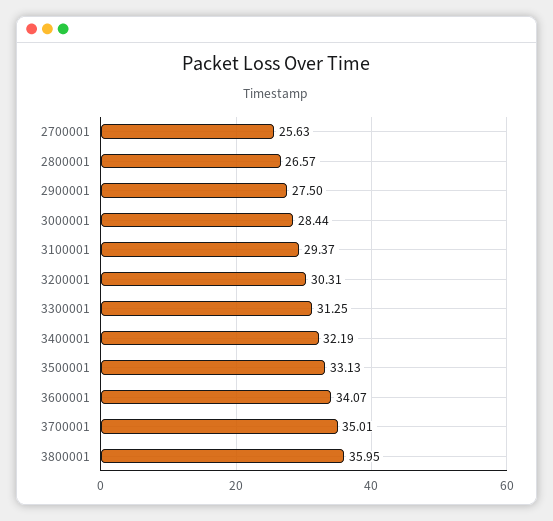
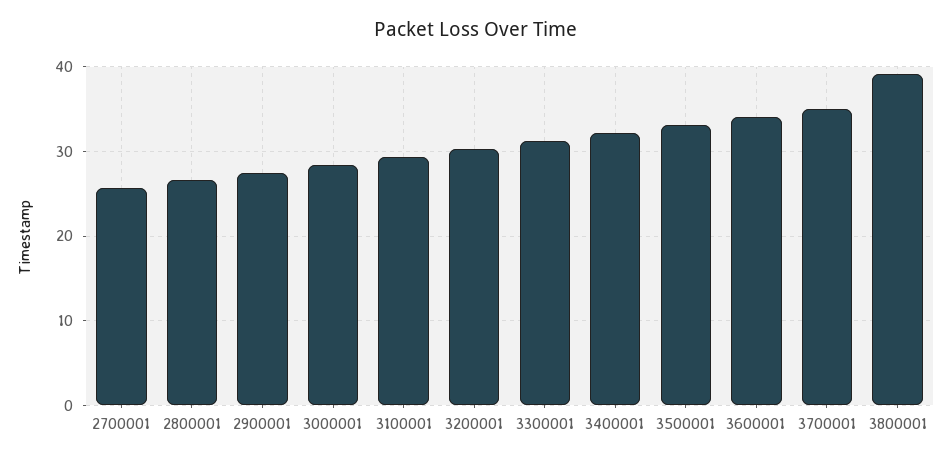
3800001: 35.95 -> 39

